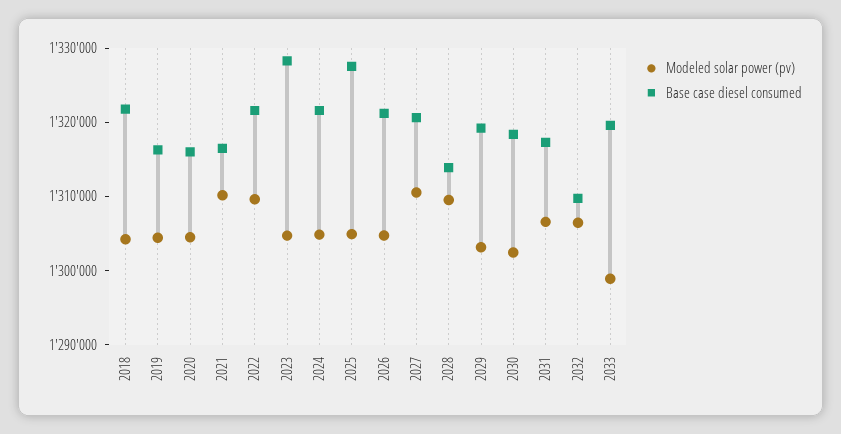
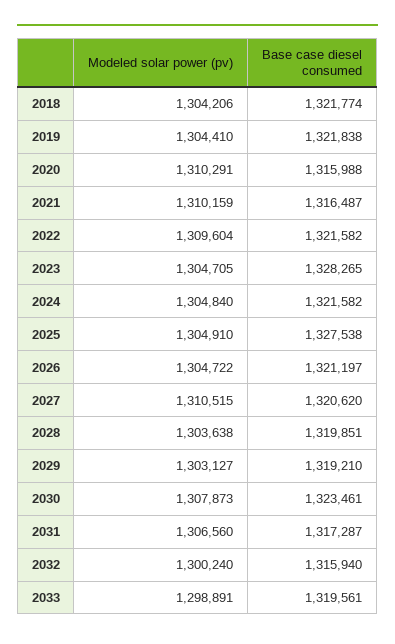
Base case diesel consumed, 2019: 1316000 -> 1321838
Modeled solar power (pv), 2020: 1304000 -> 1310291
Modeled solar power (pv), 2028: 1310000 -> 1303638
Base case diesel consumed, 2028: 1314000 -> 1319851
Modeled solar power (pv), 2030: 1302000 -> 1307873
Base case diesel consumed, 2030: 1318000 -> 1323461
Modeled solar power (pv), 2032: 1306000 -> 1300240
Base case diesel consumed, 2032: 1310000 -> 1315940

